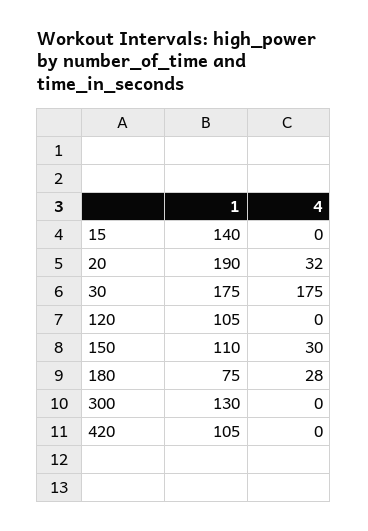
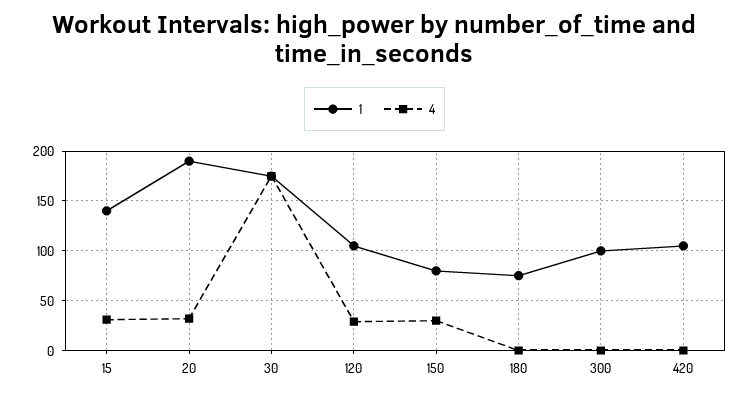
4, 15: 0 -> 30
4, 120: 0 -> 30
1, 150: 110 -> 80
4, 180: 28 -> 0
1, 300: 130 -> 100

